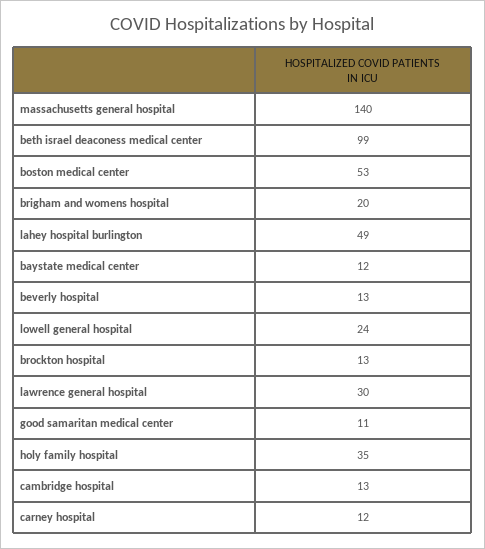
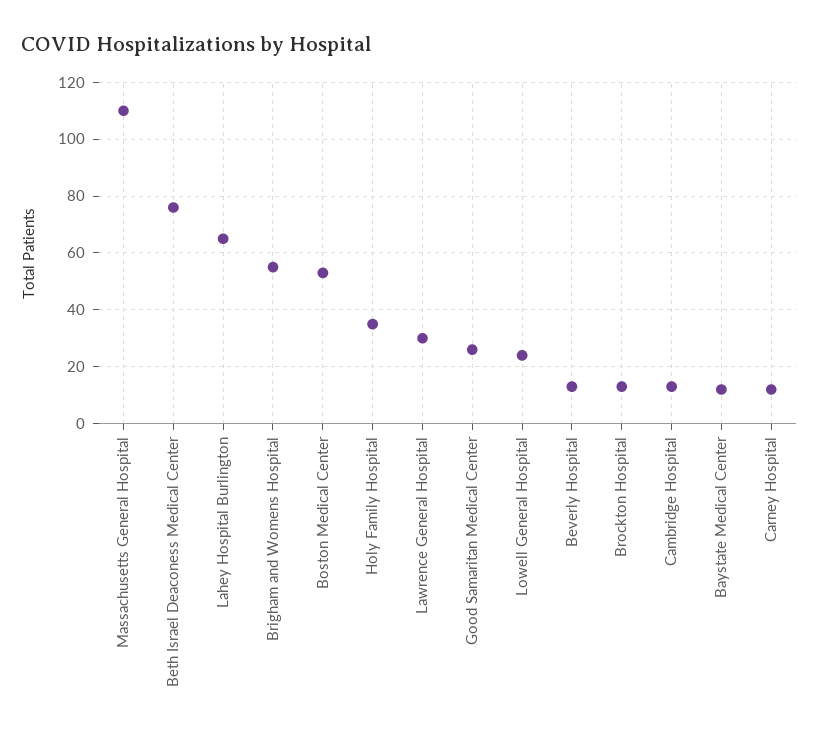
massachusetts general hospital: 140 -> 110
beth israel deaconess medical center: 99 -> 75
brigham and womens hospital: 20 -> 55
lahey hospital burlington: 49 -> 65
good samaritan medical center: 11 -> 25

